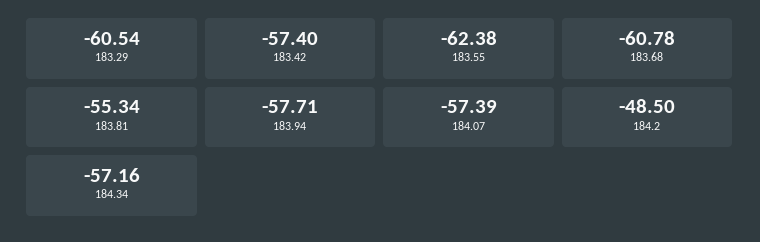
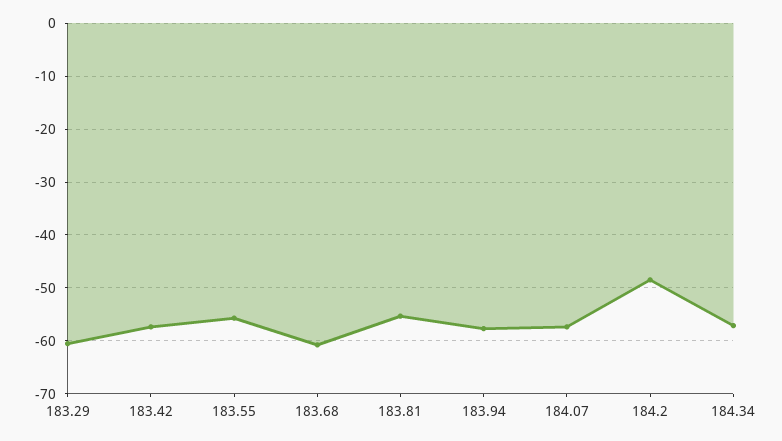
183.55: -62.38 -> -56

